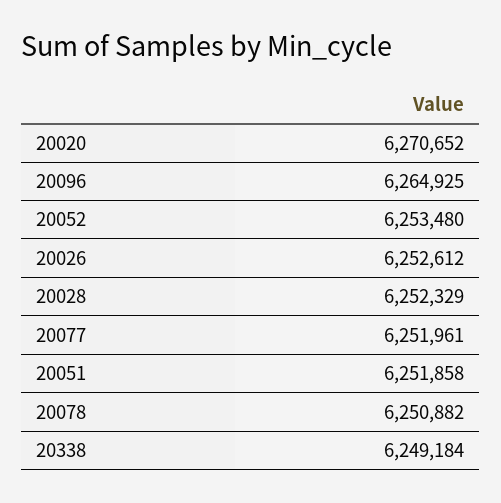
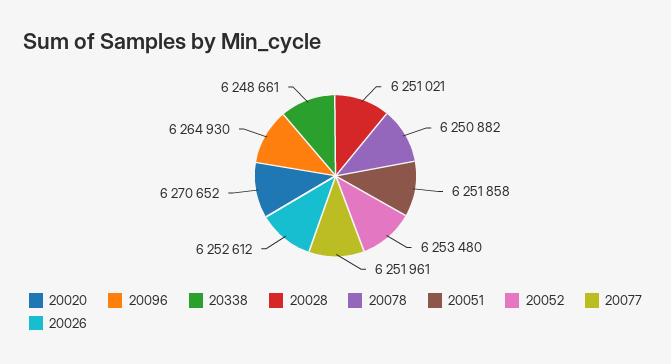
20096: 6264925 -> 6264930
20028: 6252329 -> 6251021
20338: 6249184 -> 6248661

